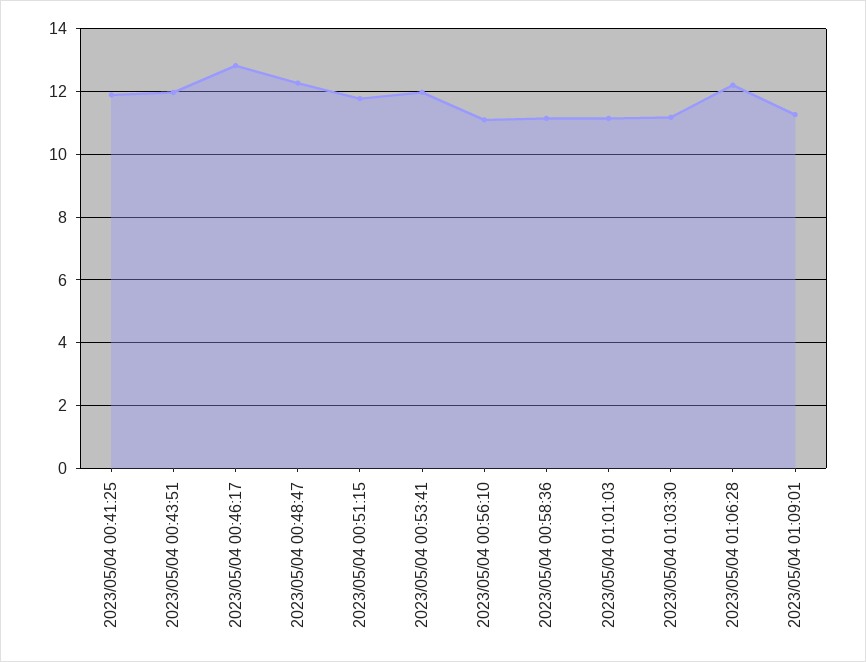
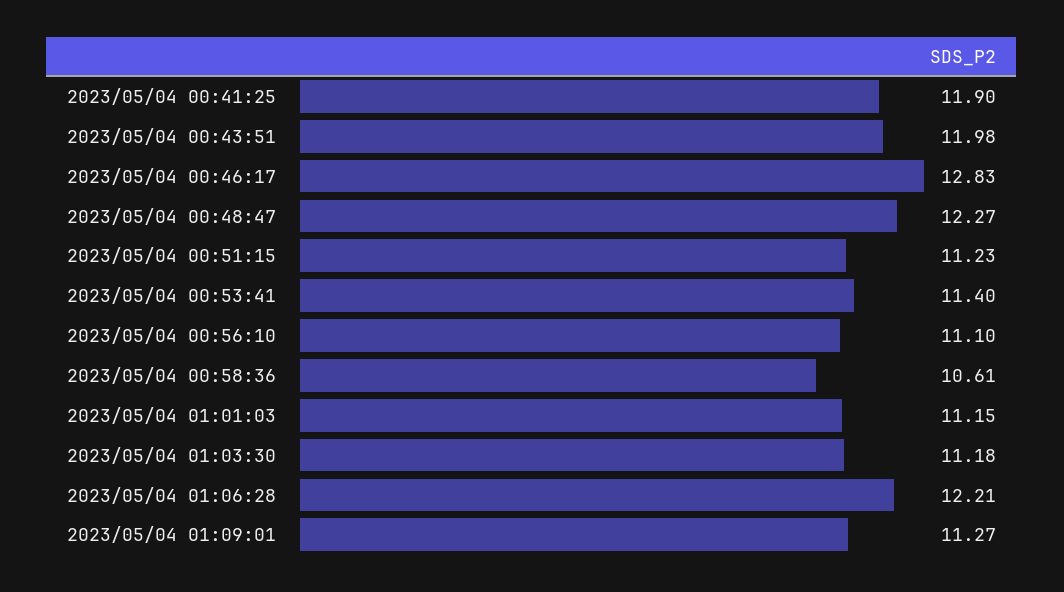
2023/05/04 00:51:15: 11.8 -> 11.23
2023/05/04 00:53:41: 12 -> 11.4
2023/05/04 00:58:36: 11.2 -> 10.61

